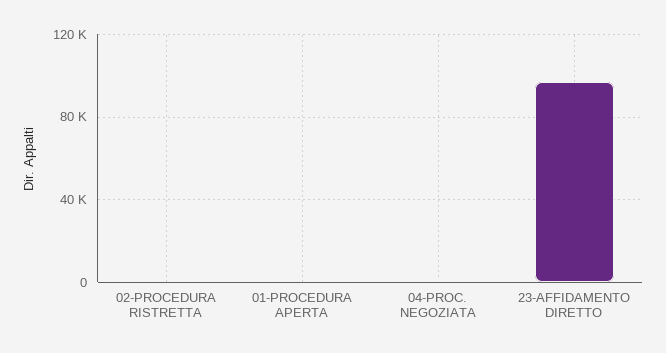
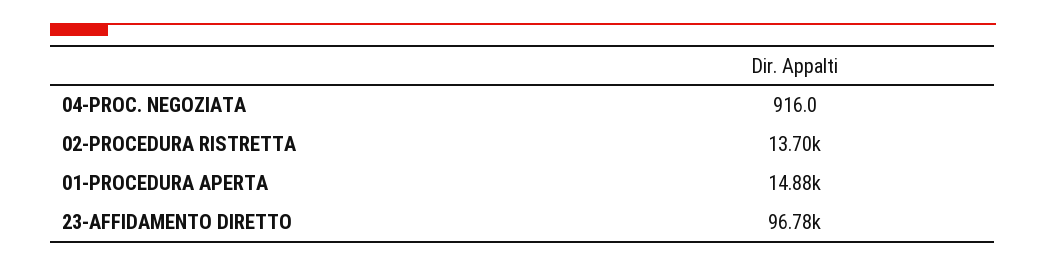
02-PROCEDURA RISTRETTA: 0 -> 13700
01-PROCEDURA APERTA: 0 -> 14880

